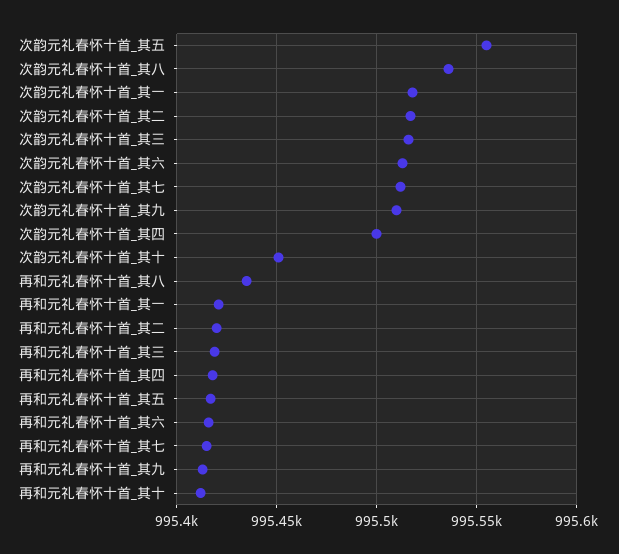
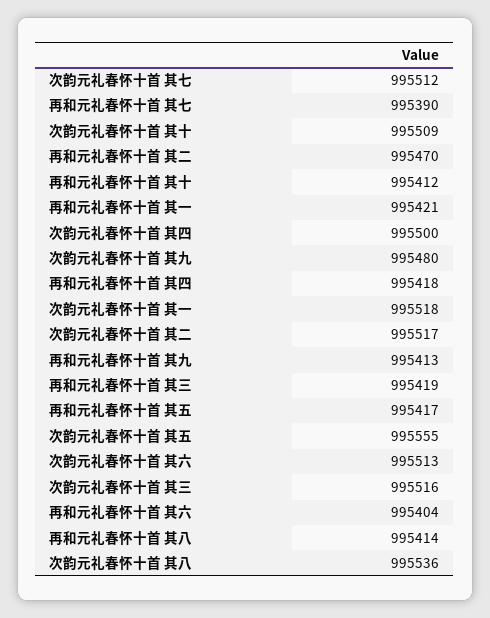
次韵元礼春怀十首_其九: 995510 -> 995480
次韵元礼春怀十首_其十: 995450 -> 995509
再和元礼春怀十首_其八: 995435 -> 995414
再和元礼春怀十首_其二: 995420 -> 995470
再和元礼春怀十首_其六: 995415 -> 995404
再和元礼春怀十首_其七: 995415 -> 995390

